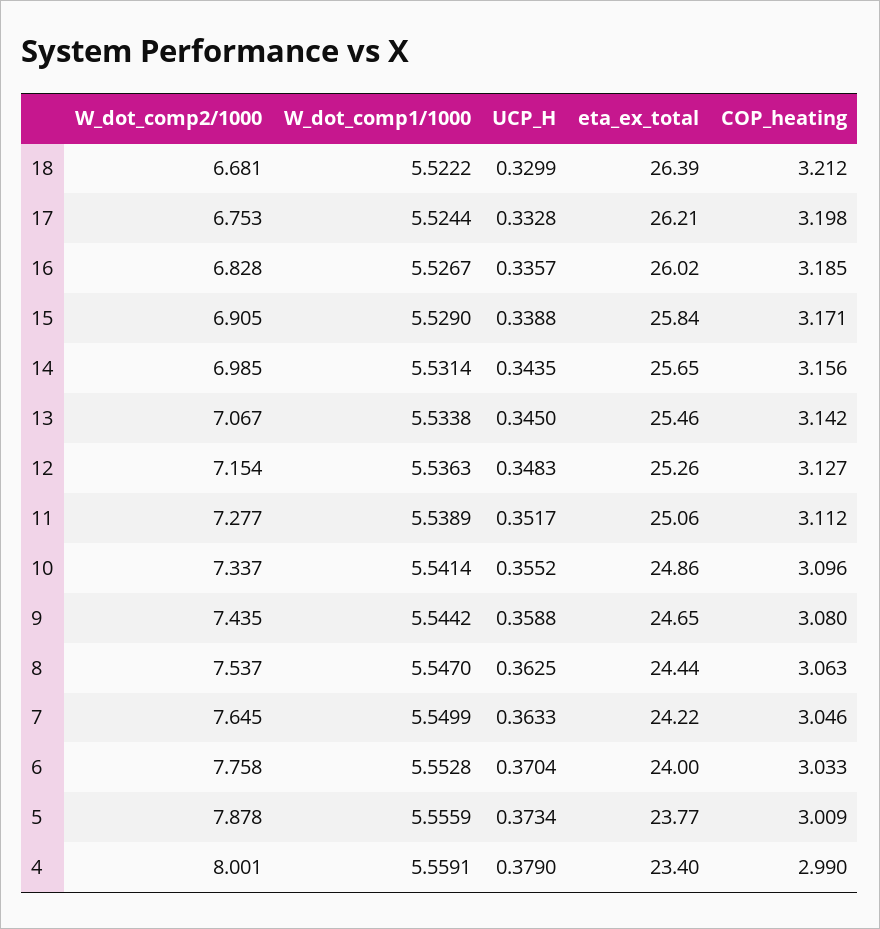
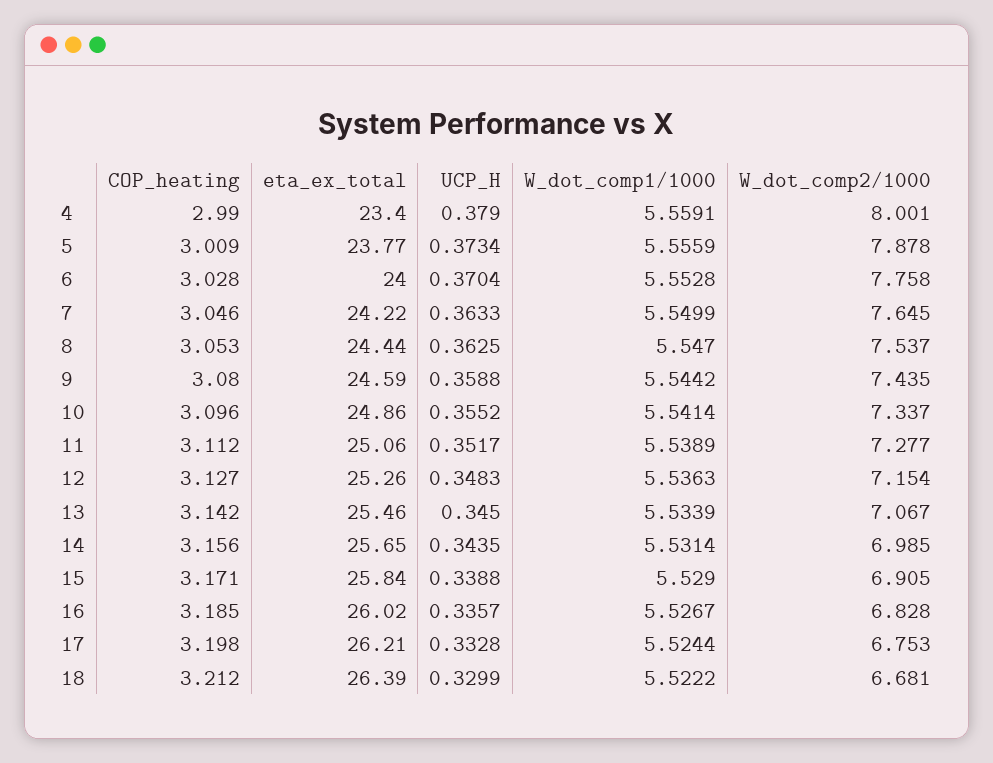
W_dot_comp1/1000, 13: 5.5338 -> 5.5339
eta_ex_total, 9: 24.65 -> 24.59
COP_heating, 8: 3.063 -> 3.053
COP_heating, 6: 3.033 -> 3.028

